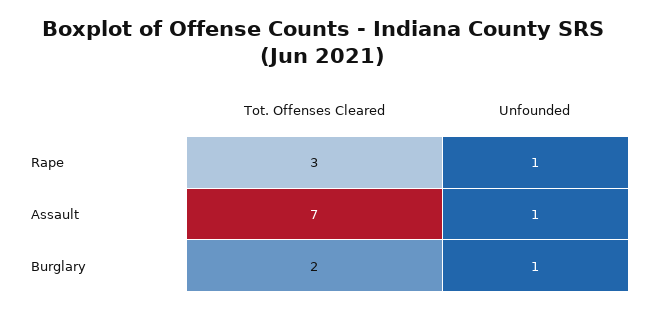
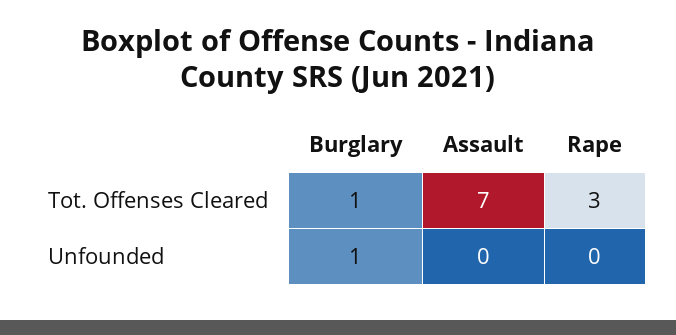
Unfounded, Rape: 1 -> 0
Unfounded, Assault: 1 -> 0
Tot. Offenses Cleared, Burglary: 2 -> 1

